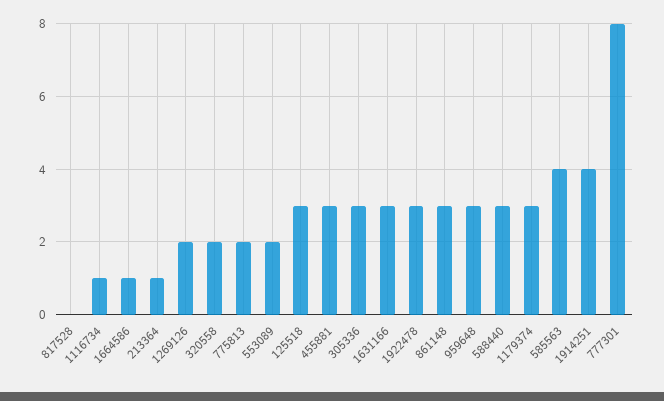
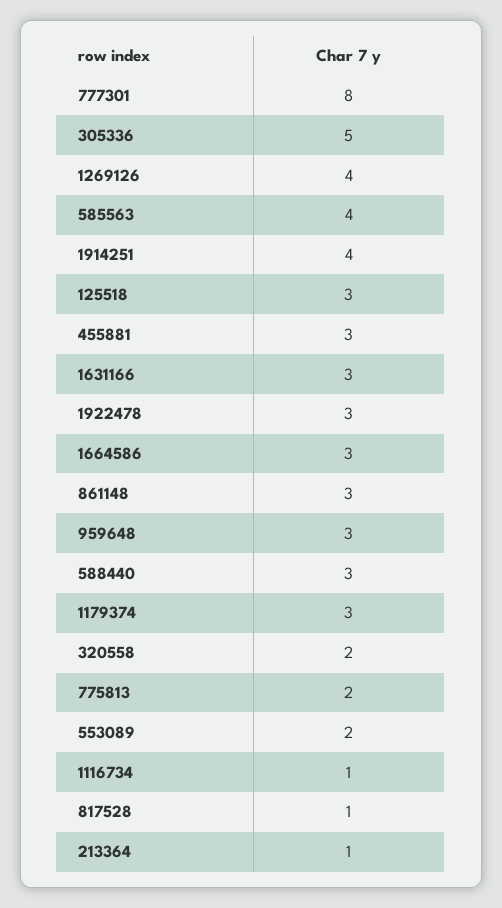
817528: 0 -> 1
1664586: 1 -> 3
1269126: 2 -> 4
305336: 3 -> 5

